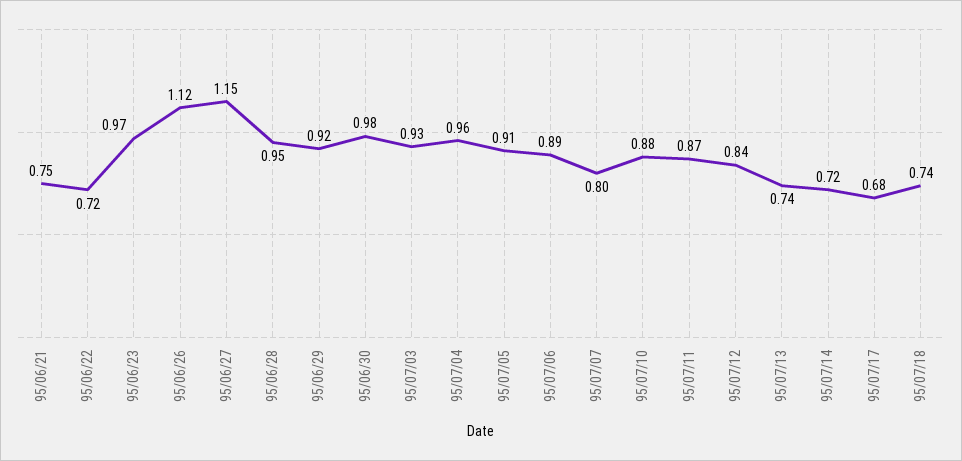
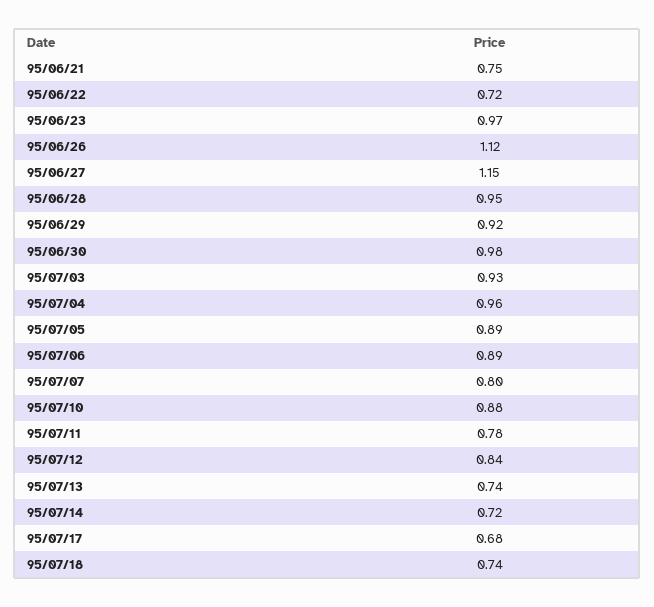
95/07/05: 0.91 -> 0.89
95/07/11: 0.87 -> 0.78

